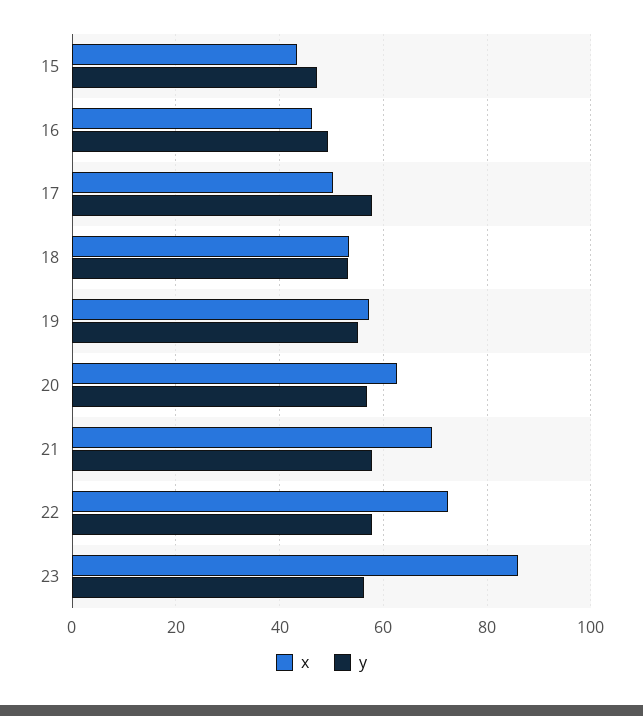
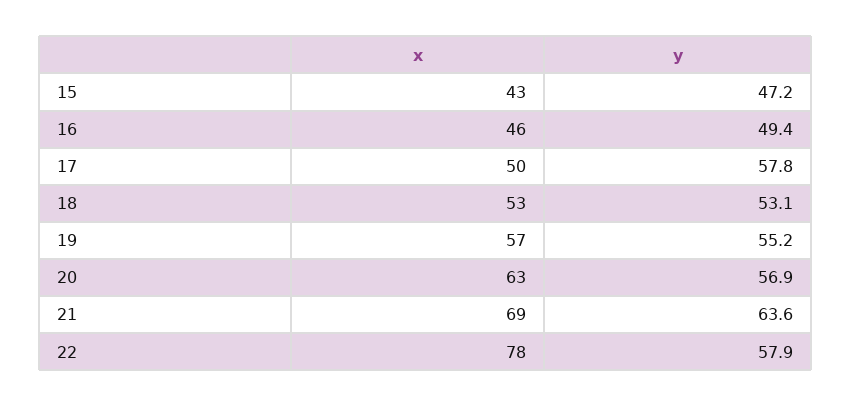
y, 21: 58 -> 63.6
x, 22: 72 -> 78
x, 23: 86 -> none
y, 23: 56 -> none

